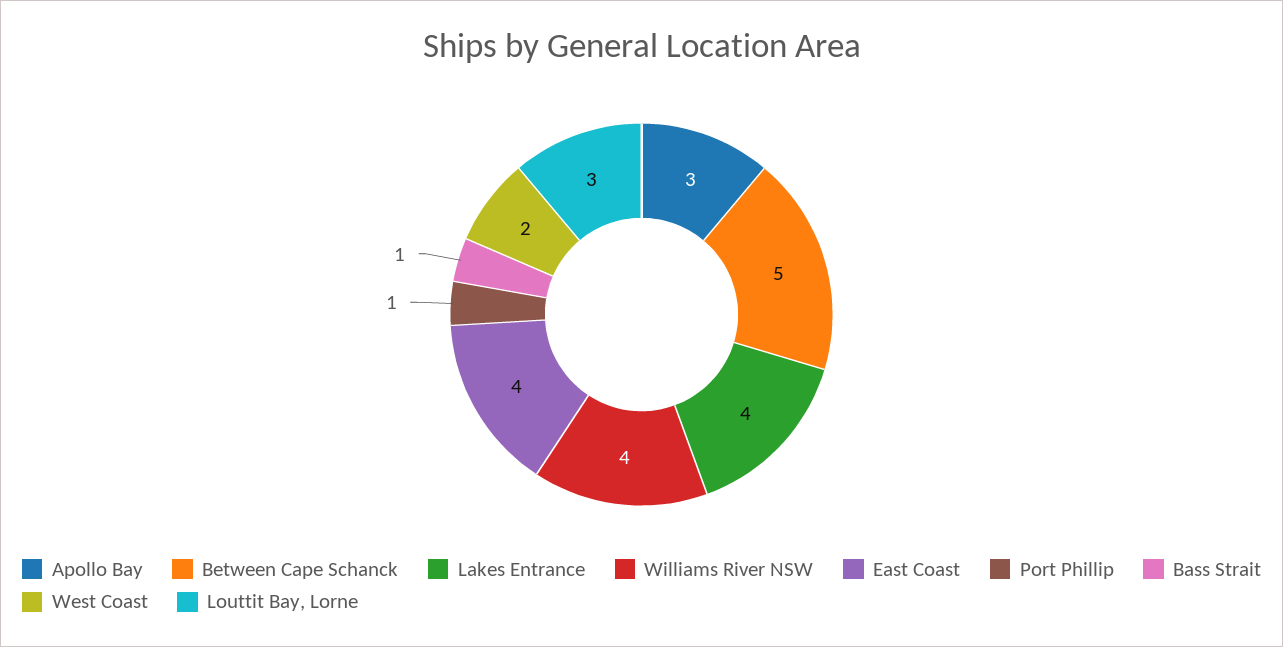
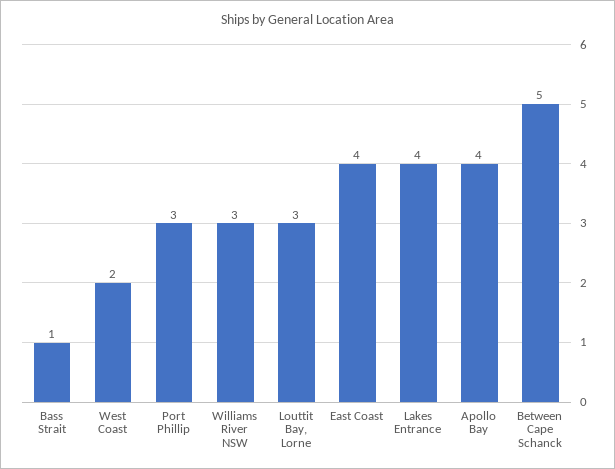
Apollo Bay: 3 -> 4
Williams River NSW: 4 -> 3
Port Phillip: 1 -> 3

